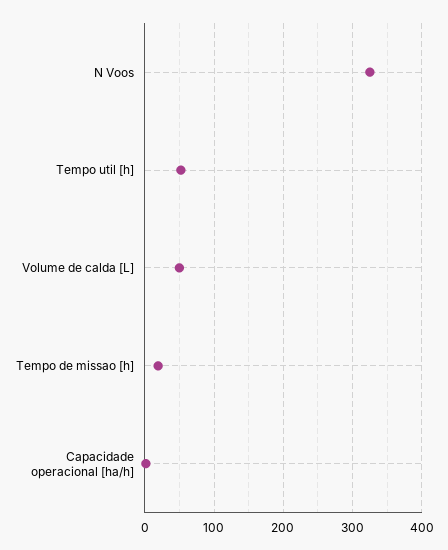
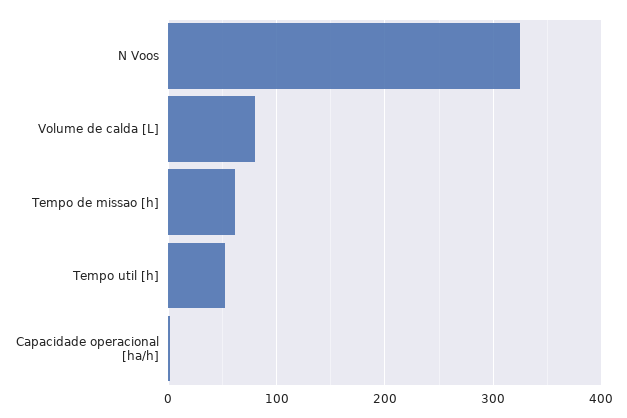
Volume de calda [L]: 50 -> 80
Tempo de missao [h]: 20 -> 60

